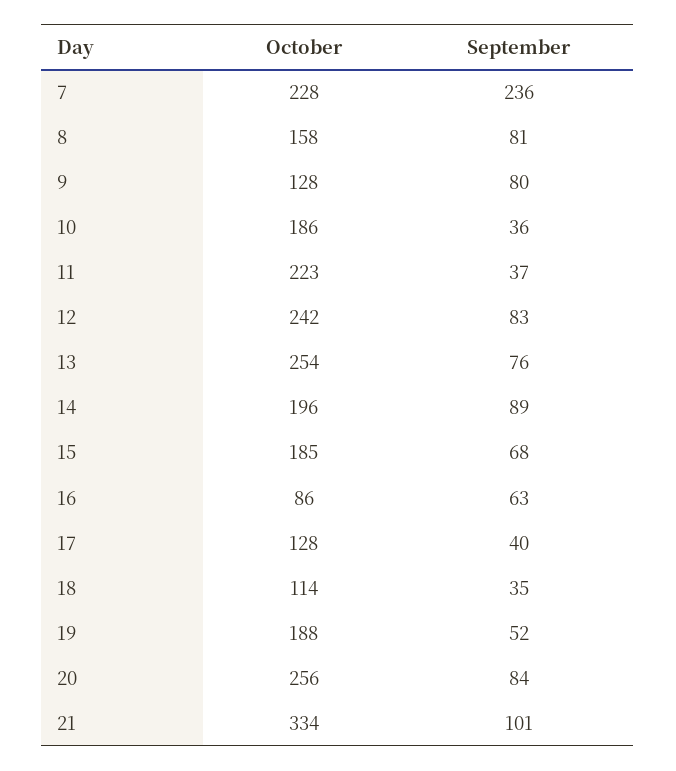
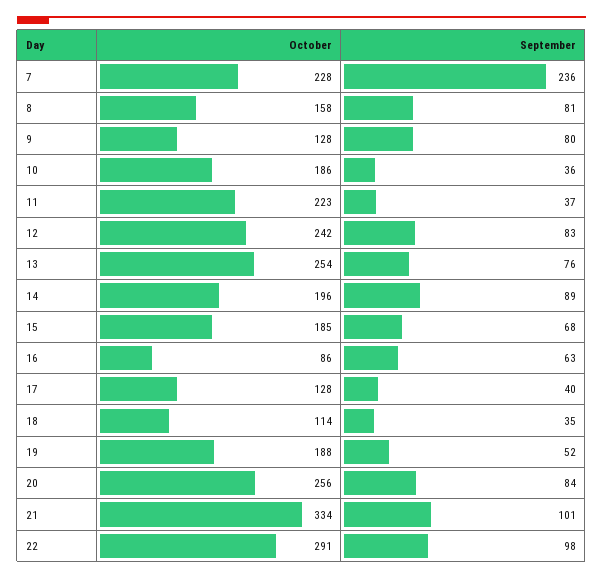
October, 22: none -> 291
September, 22: none -> 98

